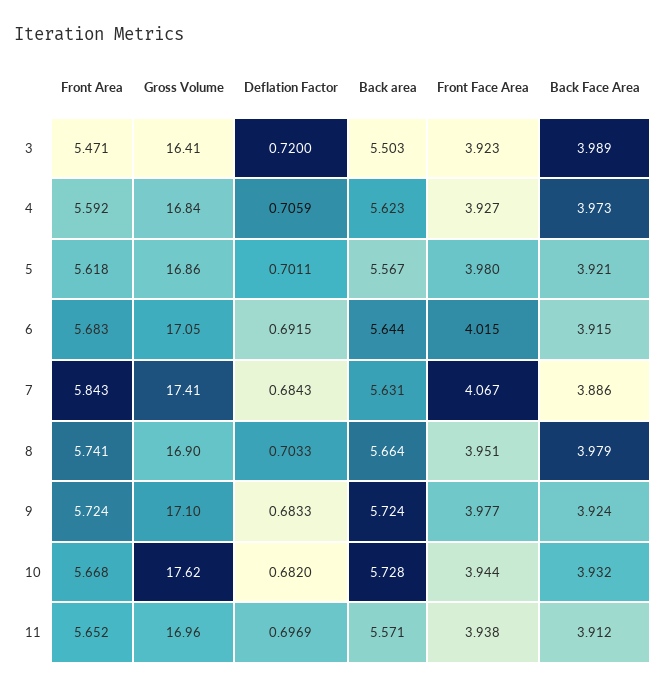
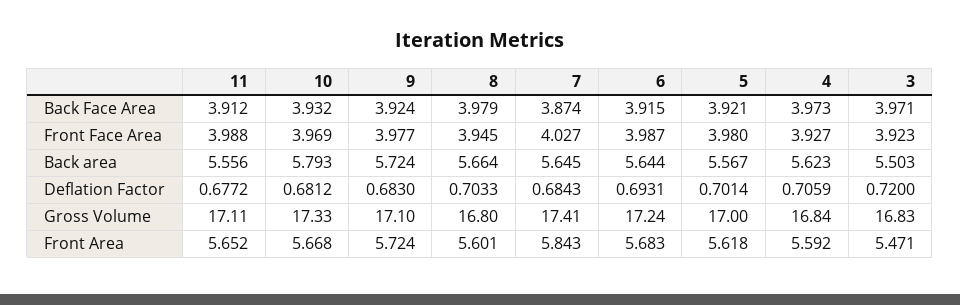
Gross Volume, 3: 16.41 -> 16.83
Back Face Area, 3: 3.989 -> 3.971
Gross Volume, 5: 16.86 -> 17
Deflation Factor, 5: 0.7011 -> 0.7014
Gross Volume, 6: 17.05 -> 17.24
Deflation Factor, 6: 0.6915 -> 0.6931
Front Face Area, 6: 4.015 -> 3.987
Back area, 7: 5.631 -> 5.645
Front Face Area, 7: 4.067 -> 4.027
Back Face Area, 7: 3.886 -> 3.874
Front Area, 8: 5.741 -> 5.601
Gross Volume, 8: 16.9 -> 16.8
Front Face Area, 8: 3.951 -> 3.945
Deflation Factor, 9: 0.6833 -> 0.683
Gross Volume, 10: 17.62 -> 17.33
Deflation Factor, 10: 0.682 -> 0.6812
Back area, 10: 5.728 -> 5.793
Front Face Area, 10: 3.944 -> 3.969
Gross Volume, 11: 16.96 -> 17.11
Deflation Factor, 11: 0.6969 -> 0.6772
Back area, 11: 5.571 -> 5.556
Front Face Area, 11: 3.938 -> 3.988

